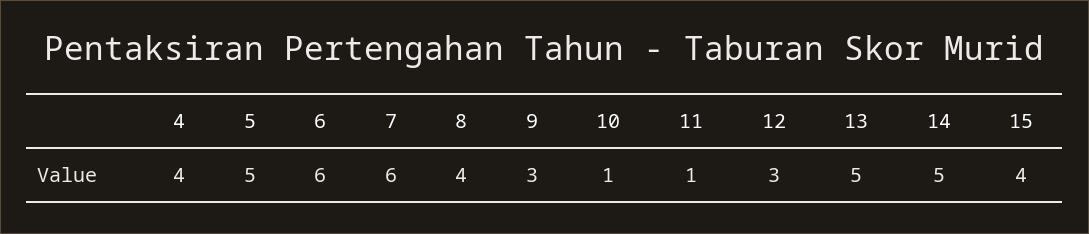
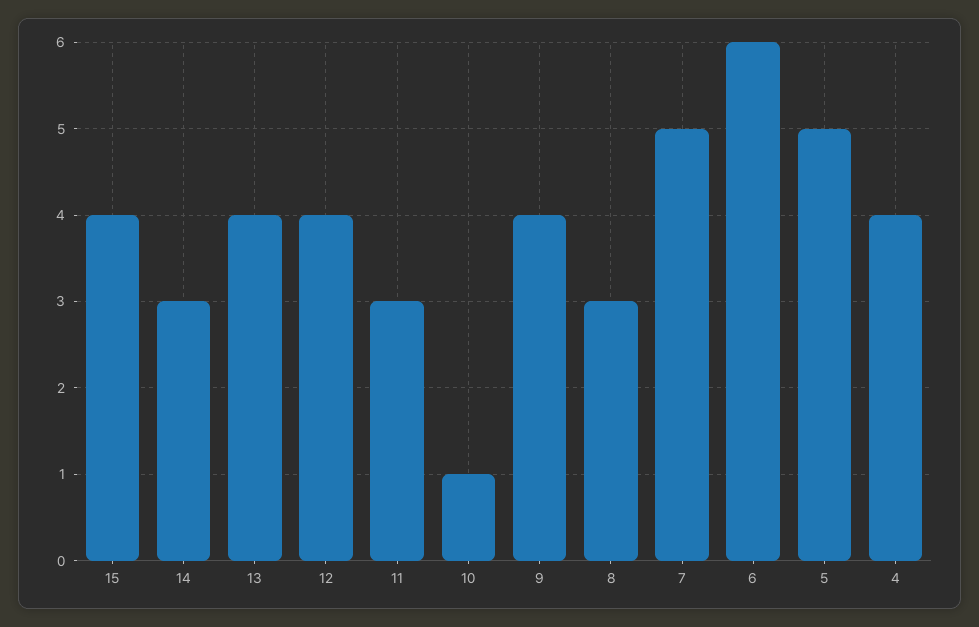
7: 6 -> 5
8: 4 -> 3
9: 3 -> 4
11: 1 -> 3
12: 3 -> 4
13: 5 -> 4
14: 5 -> 3

